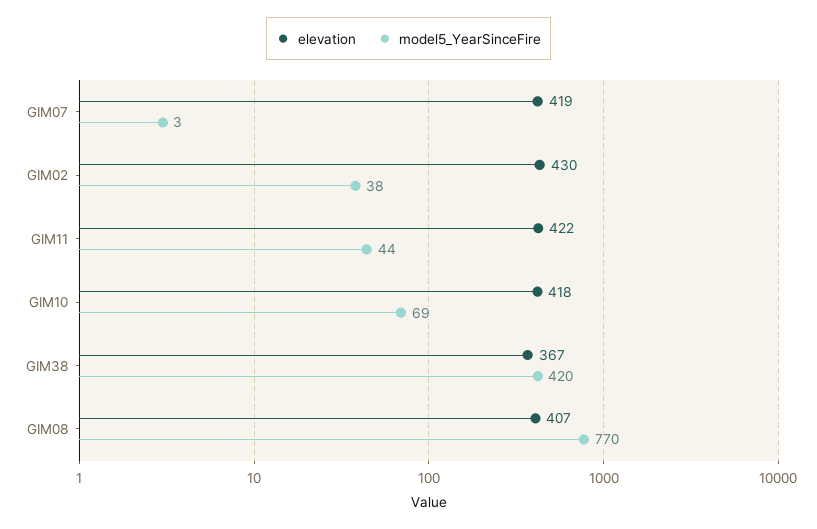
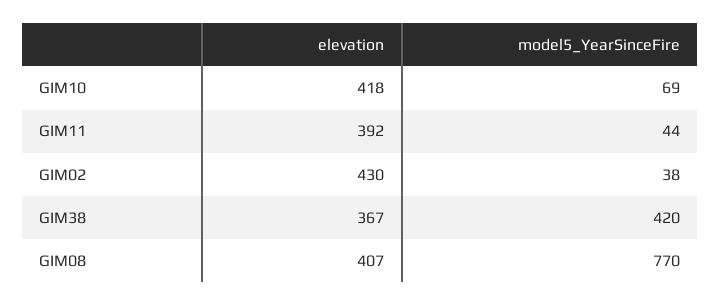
elevation, GIM07: 419 -> none
model5_YearSinceFire, GIM07: 3 -> none
elevation, GIM11: 422 -> 392

